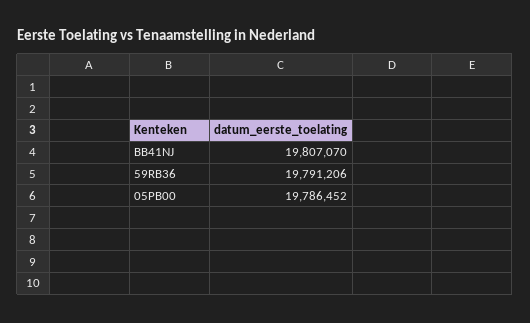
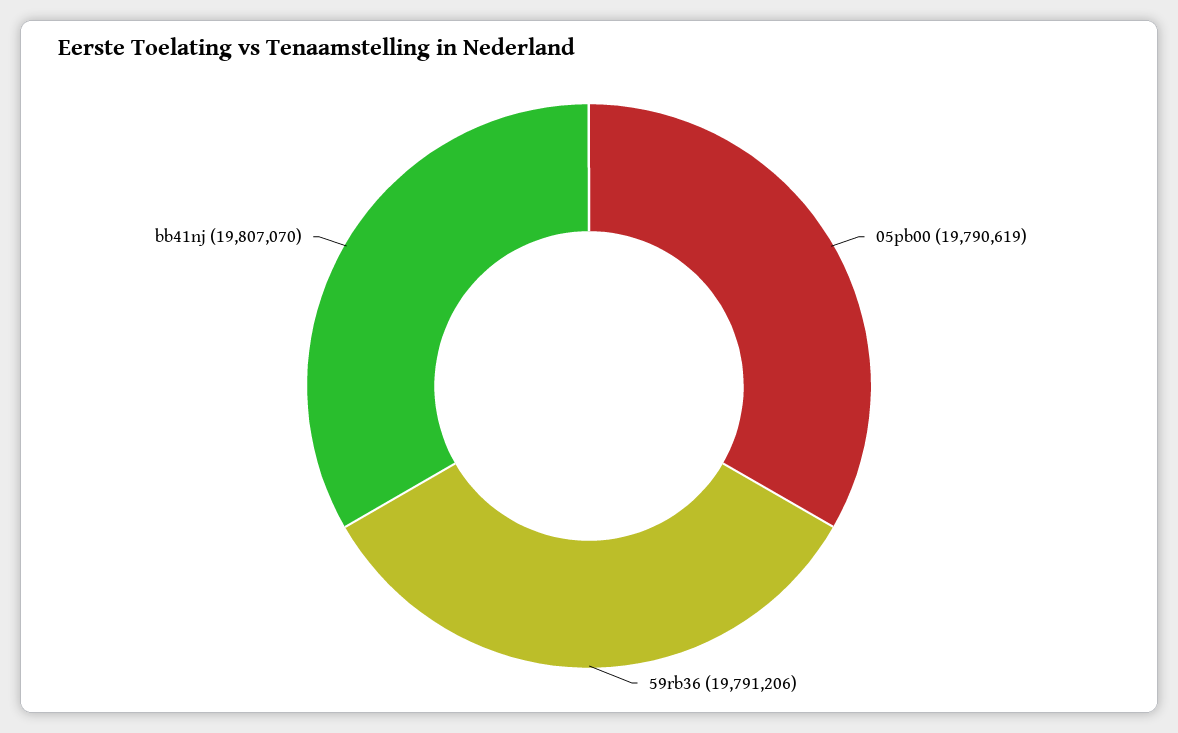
05PB00: 19786452 -> 19790619

